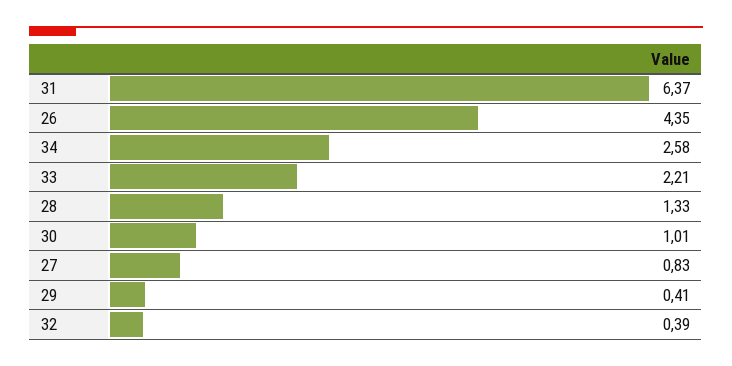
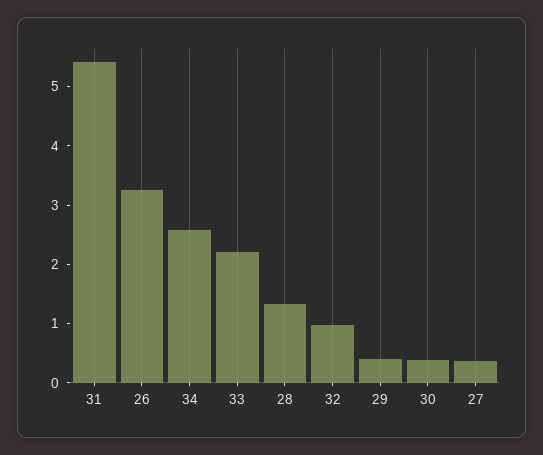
31: 6.37 -> 5.4
26: 4.35 -> 3.2
30: 1.01 -> 0.4
27: 0.83 -> 0.4
32: 0.39 -> 1

